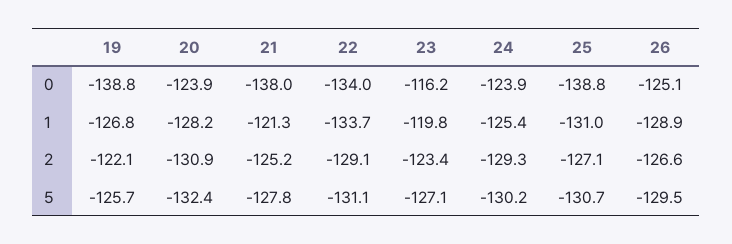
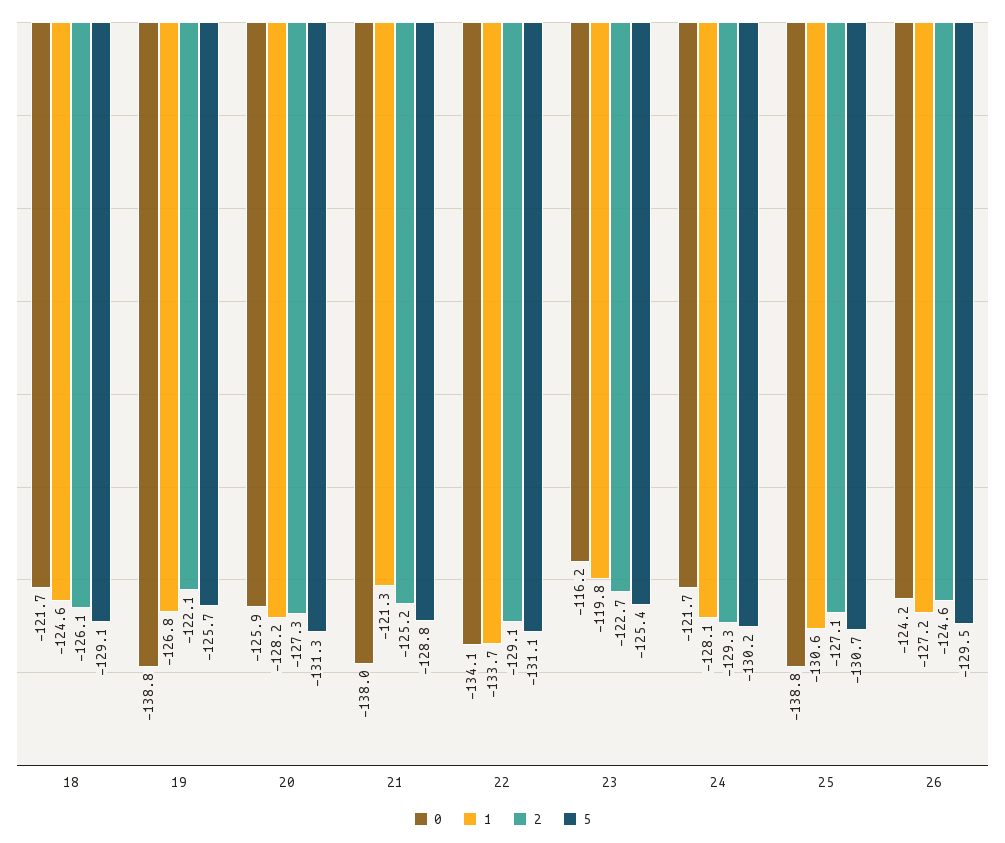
0, 20: -123.9 -> -125.9
0, 22: -134 -> -134.1
0, 24: -123.9 -> -121.7
0, 26: -125.1 -> -124.2
1, 24: -125.4 -> -128.1
1, 25: -131 -> -130.6
1, 26: -128.9 -> -127.2
2, 20: -130.9 -> -127.3
2, 23: -123.4 -> -122.7
2, 26: -126.6 -> -124.6
5, 20: -132.4 -> -131.3
5, 21: -127.8 -> -128.8
5, 23: -127.1 -> -125.4
0, 18: none -> -121.7
1, 18: none -> -124.6
2, 18: none -> -126.1
5, 18: none -> -129.1

